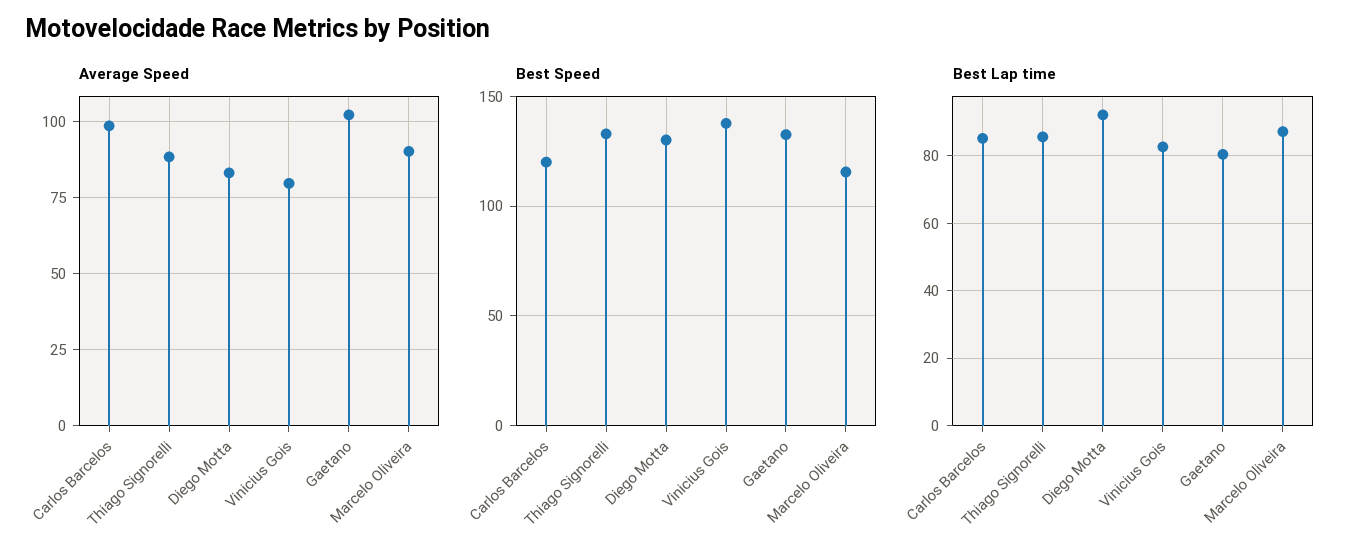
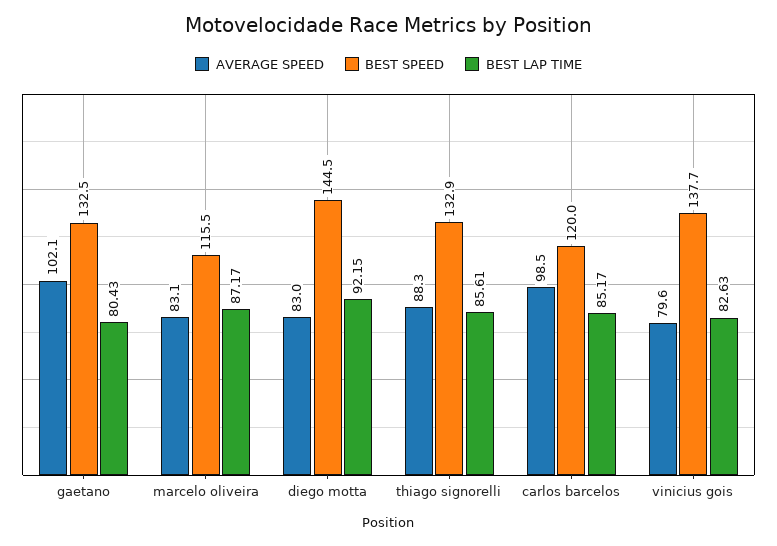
Average Speed, Marcelo Oliveira: 90 -> 83.1
Best Speed, Diego Motta: 130 -> 144.5

